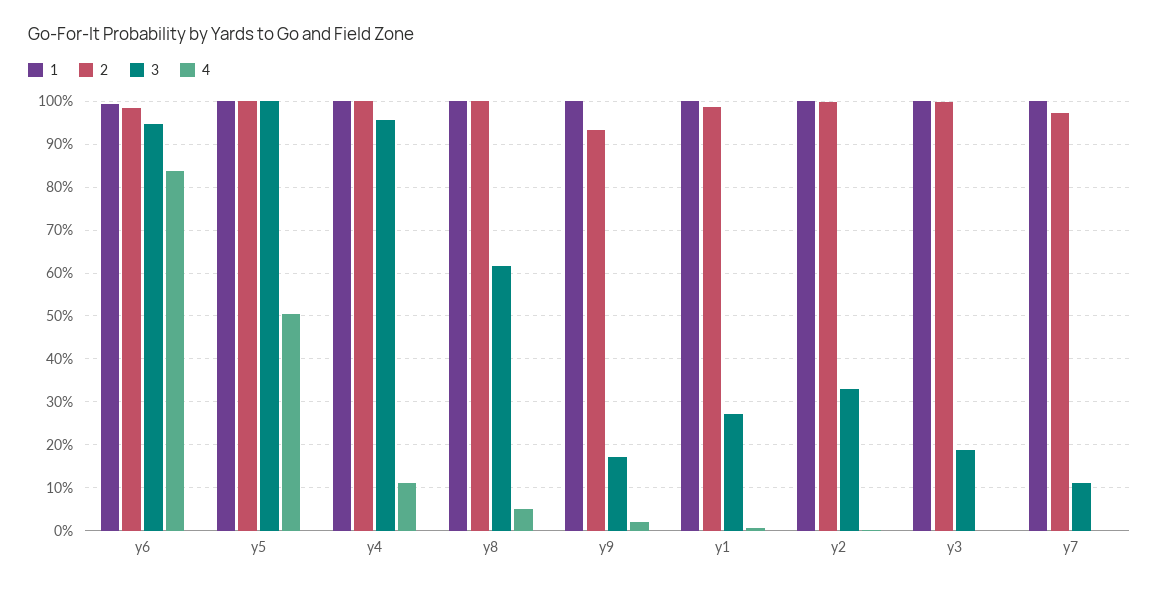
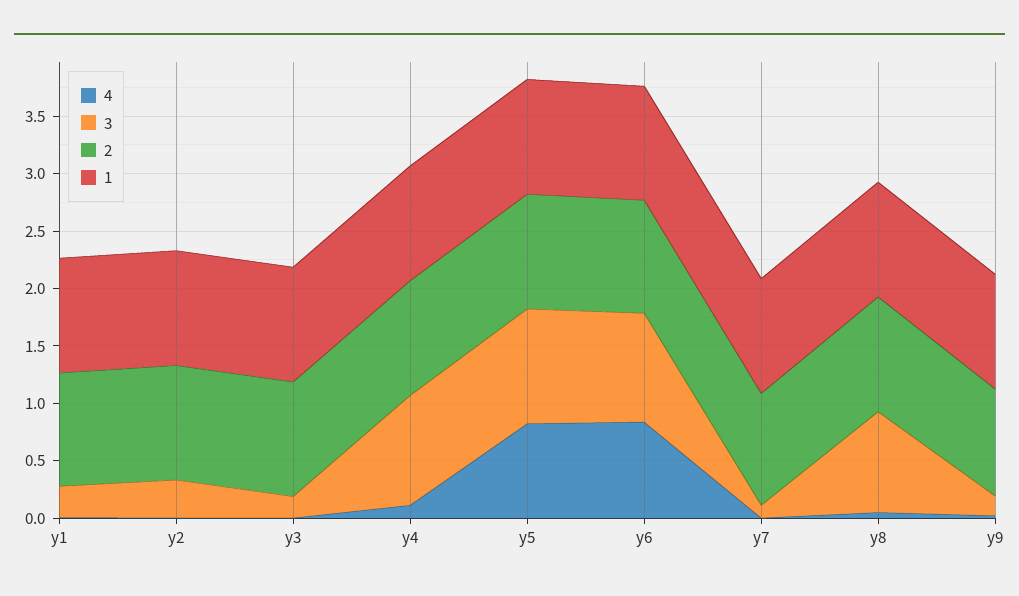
4, y5: 0.5 -> 0.8
3, y8: 0.62 -> 0.9

